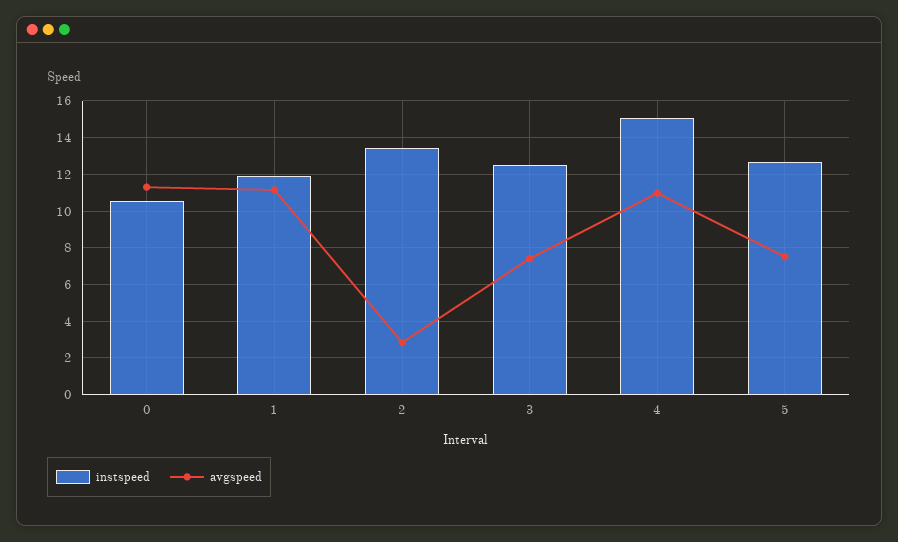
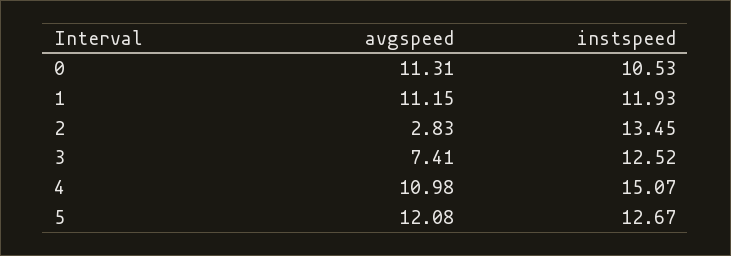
avgspeed, 5: 7.5 -> 12.08

